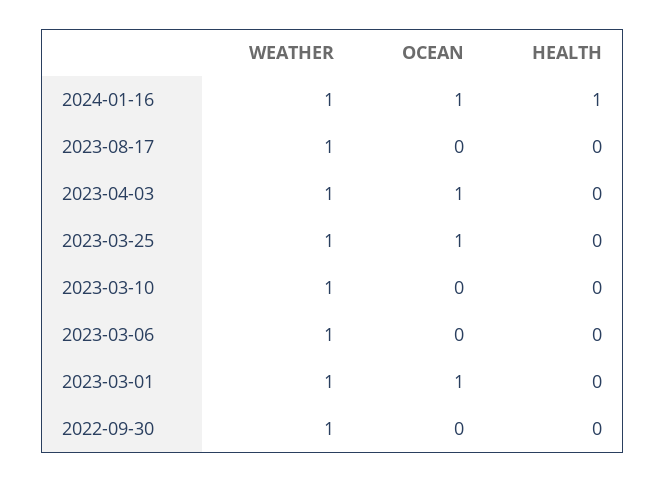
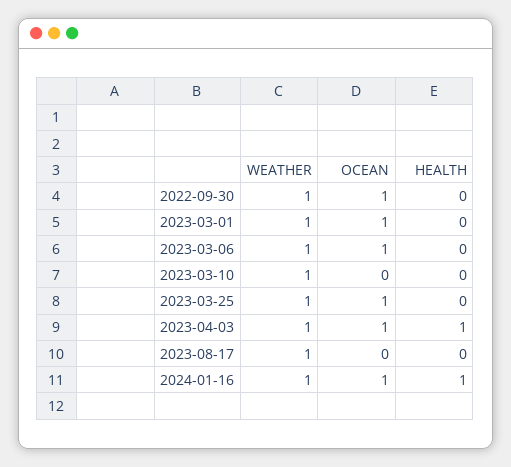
HEALTH, 2023-04-03: 0 -> 1
OCEAN, 2023-03-06: 0 -> 1
OCEAN, 2022-09-30: 0 -> 1

